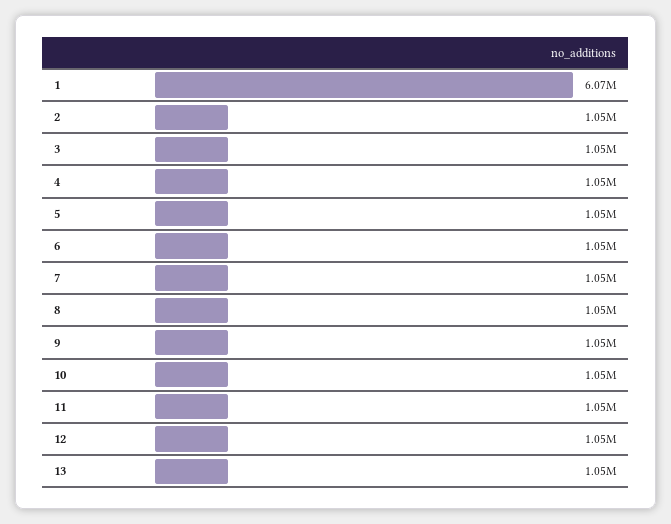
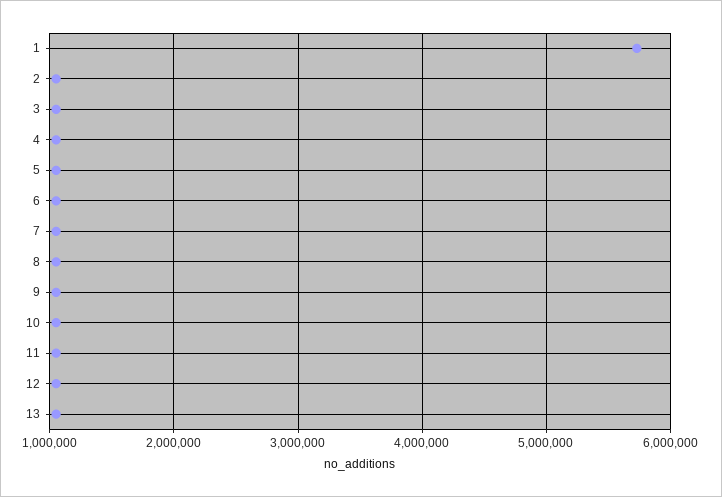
1: 6070000 -> 5700000

